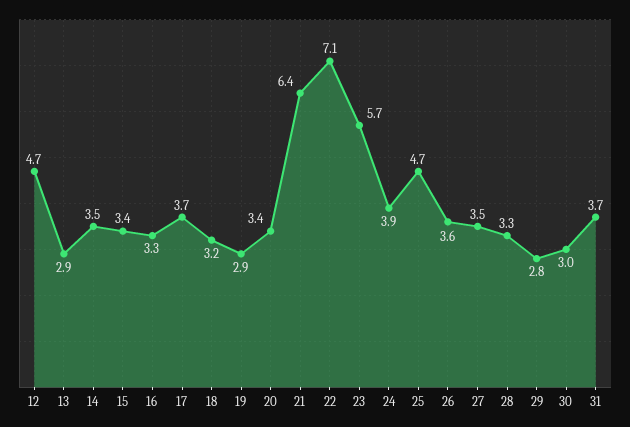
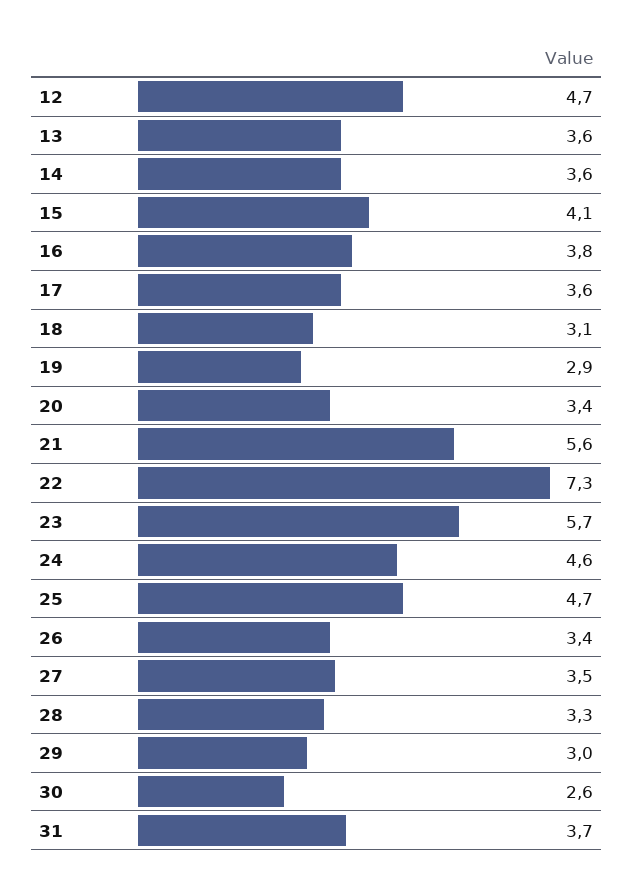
13: 2.9 -> 3.6
14: 3.5 -> 3.6
15: 3.4 -> 4.1
16: 3.3 -> 3.8
17: 3.7 -> 3.6
18: 3.2 -> 3.1
21: 6.4 -> 5.6
22: 7.1 -> 7.3
24: 3.9 -> 4.6
26: 3.6 -> 3.4
29: 2.8 -> 3
30: 3 -> 2.6

